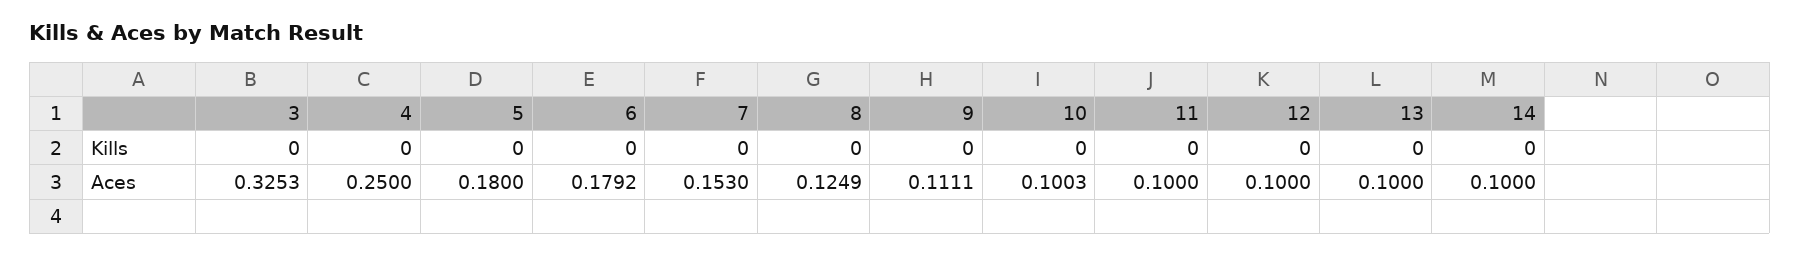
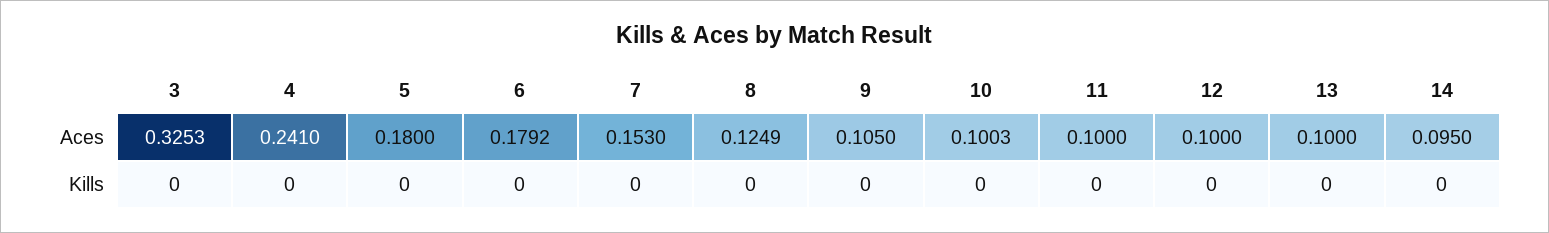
4, Aces: 0.25 -> 0.241
9, Aces: 0.1111 -> 0.105
14, Aces: 0.1 -> 0.095

